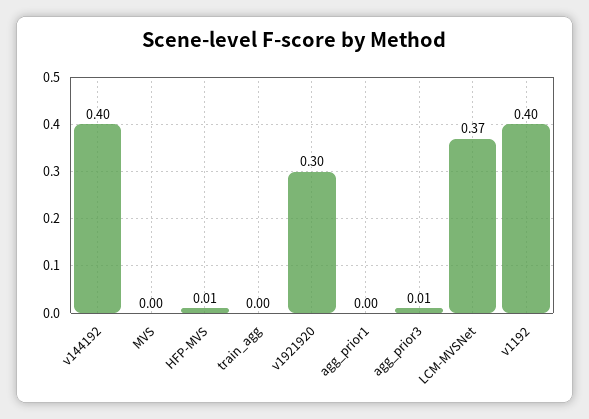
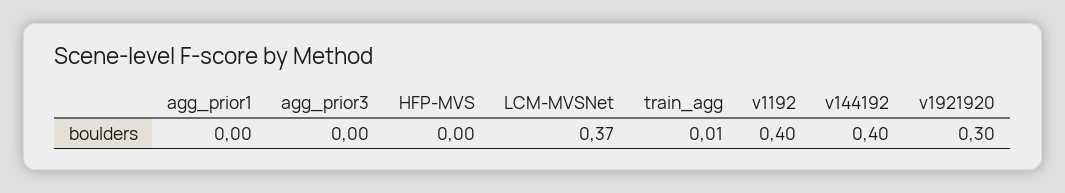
MVS: 0 -> none
HFP-MVS: 0.01 -> 0
train_agg: 0 -> 0.01
agg_prior3: 0.01 -> 0

